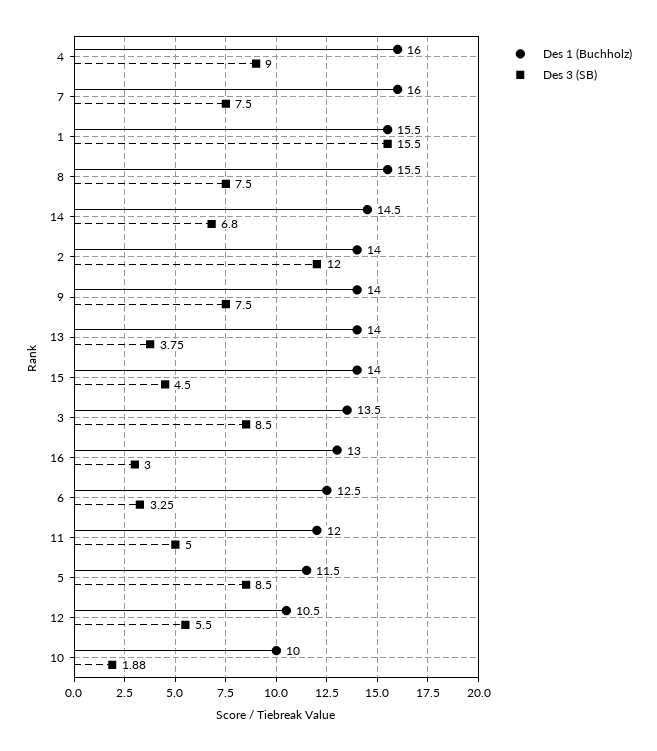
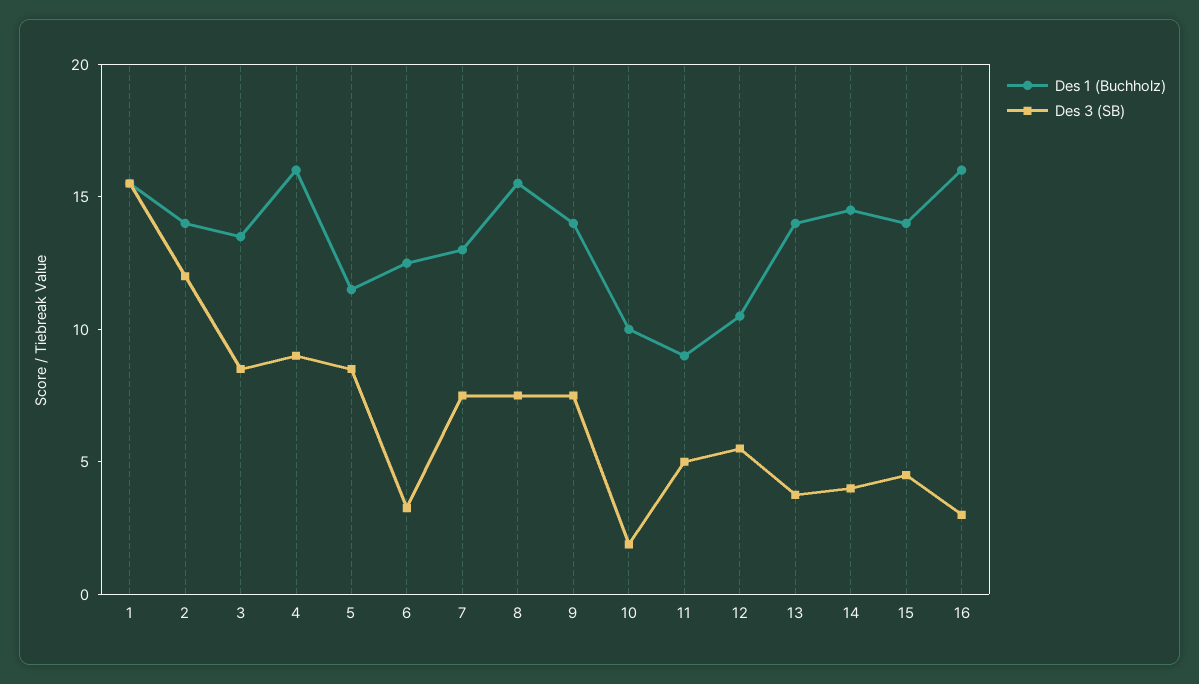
Des 1 (Buchholz), 7: 16 -> 13
Des 3 (SB), 14: 6.8 -> 4
Des 1 (Buchholz), 16: 13 -> 16
Des 1 (Buchholz), 11: 12 -> 9

